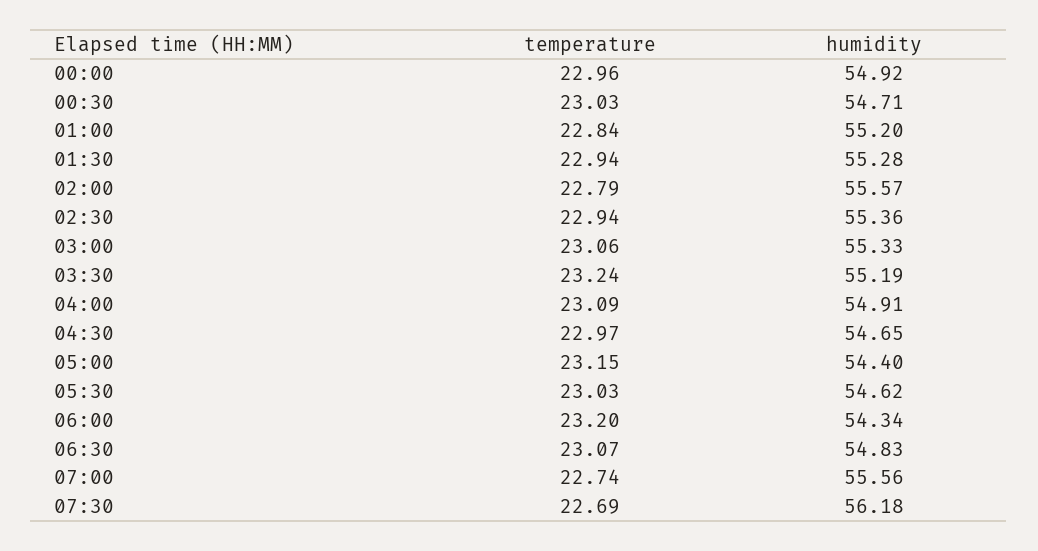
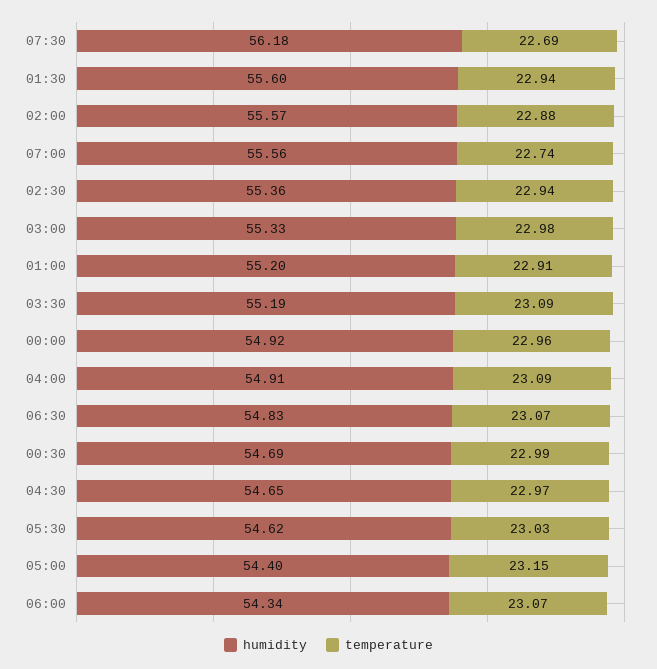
temperature, 00:30: 23.03 -> 22.99
humidity, 00:30: 54.71 -> 54.69
temperature, 01:00: 22.84 -> 22.91
humidity, 01:30: 55.28 -> 55.6
temperature, 02:00: 22.79 -> 22.88
temperature, 03:00: 23.06 -> 22.98
temperature, 03:30: 23.24 -> 23.09
temperature, 06:00: 23.2 -> 23.07

